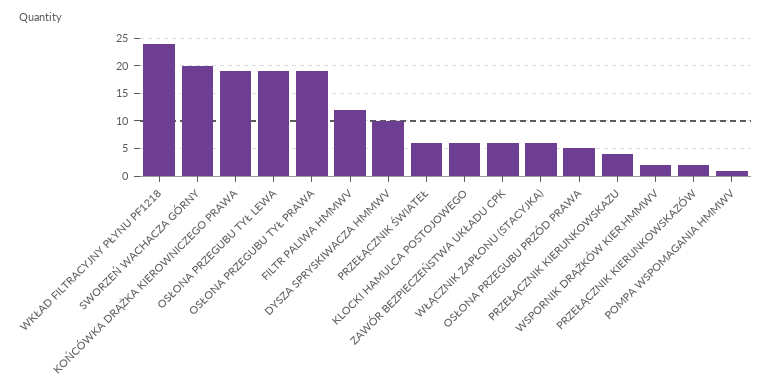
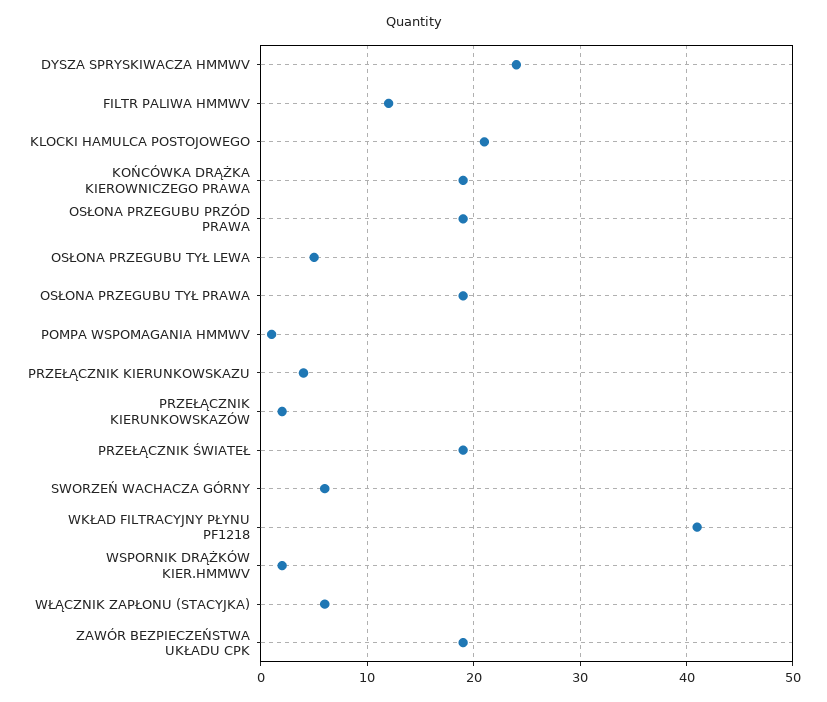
WKŁAD FILTRACYJNY PŁYNU PF1218: 25 -> 41
SWORZEŃ WACHACZA GÓRNY: 20 -> 6
OSŁONA PRZEGUBU TYŁ LEWA: 20 -> 5
DYSZA SPRYSKIWACZA HMMWV: 10 -> 24
PRZEŁĄCZNIK ŚWIATEŁ: 5 -> 19
KLOCKI HAMULCA POSTOJOWEGO: 5 -> 21
ZAWÓR BEZPIECZEŃSTWA UKŁADU CPK: 5 -> 19
OSŁONA PRZEGUBU PRZÓD PRAWA: 5 -> 19

